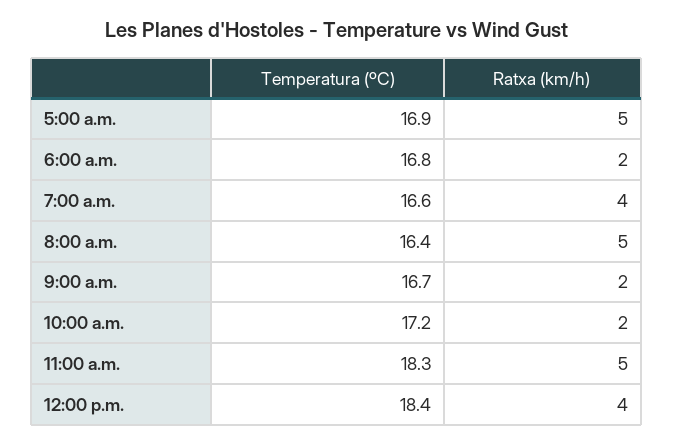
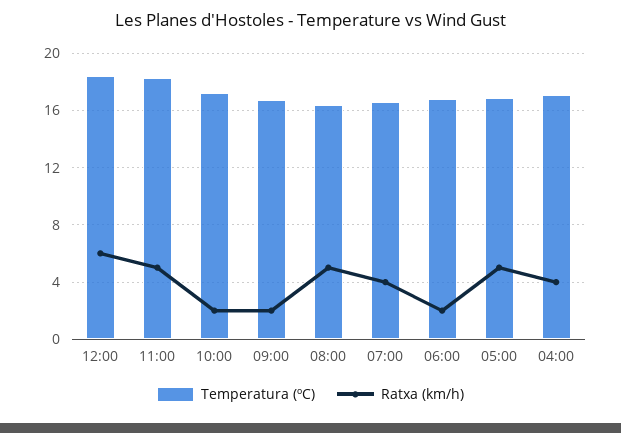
Ratxa (km/h), 12:00 p.m.: 4 -> 6
Temperatura (ºC), 04:00: none -> 17
Ratxa (km/h), 04:00: none -> 4

